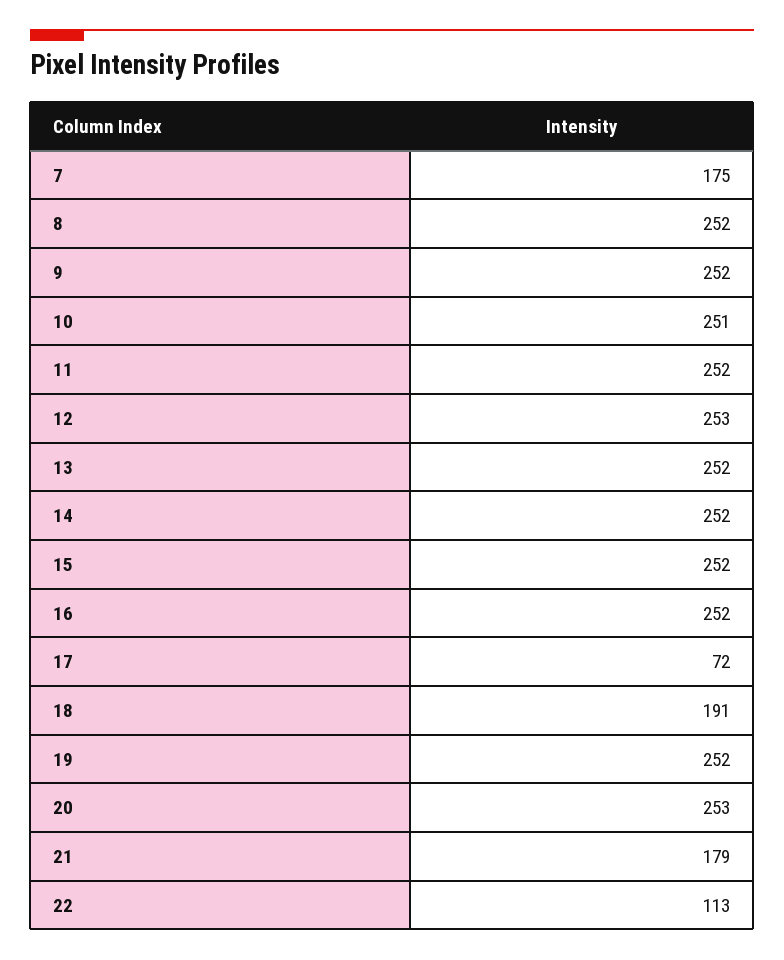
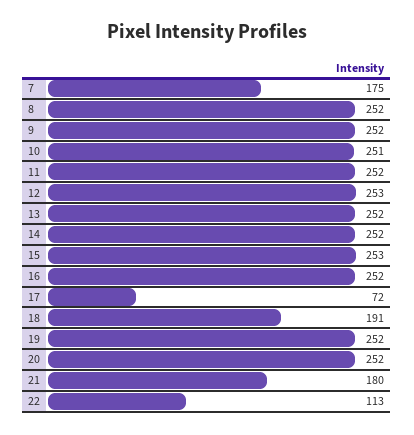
15: 252 -> 253
20: 253 -> 252
21: 179 -> 180

